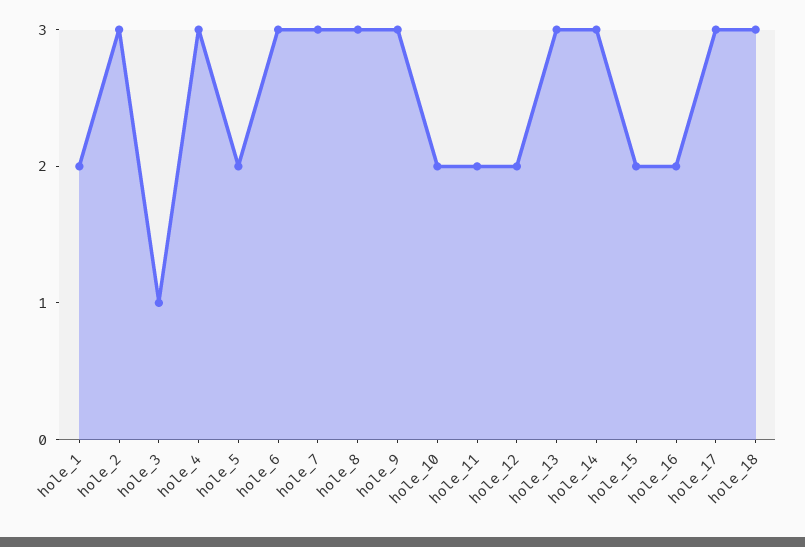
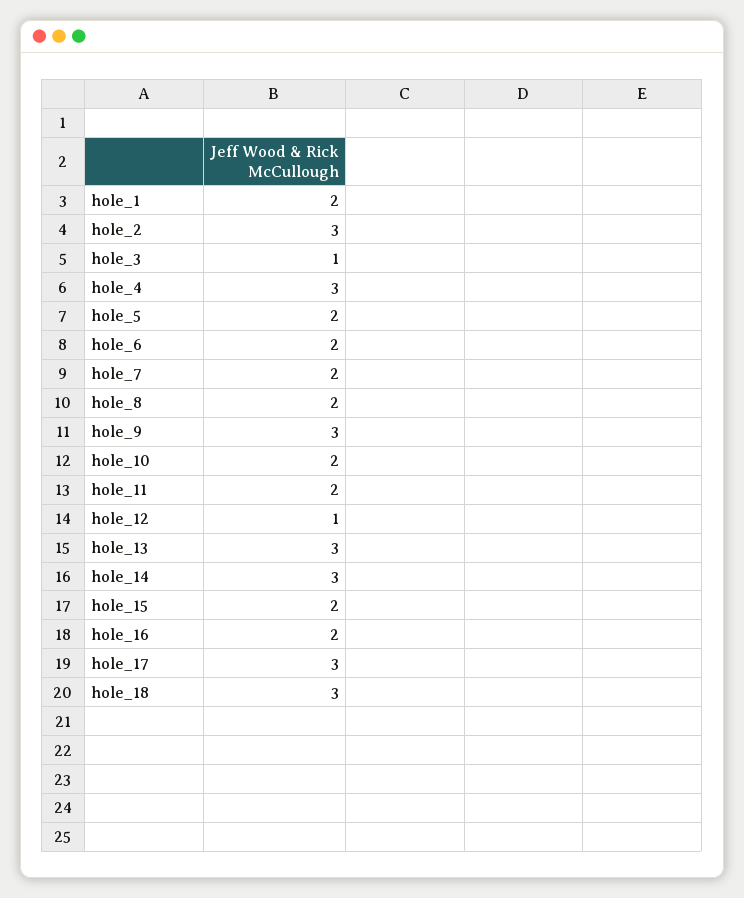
hole_6: 3 -> 2
hole_7: 3 -> 2
hole_8: 3 -> 2
hole_12: 2 -> 1

